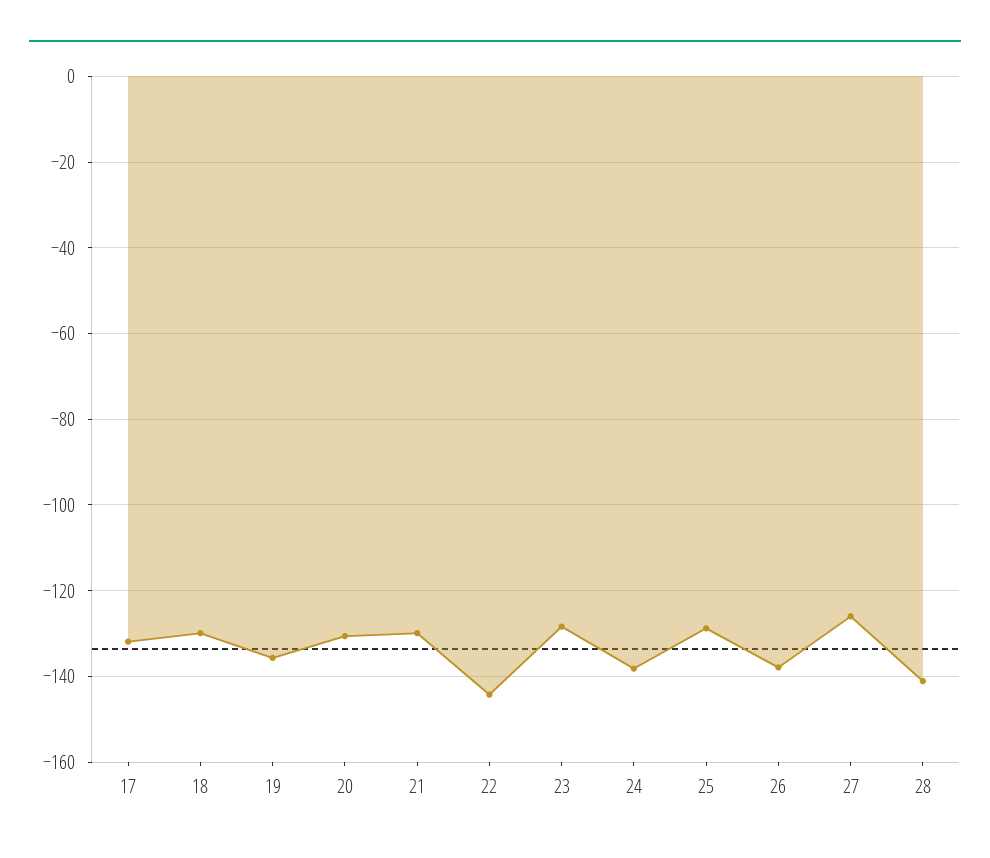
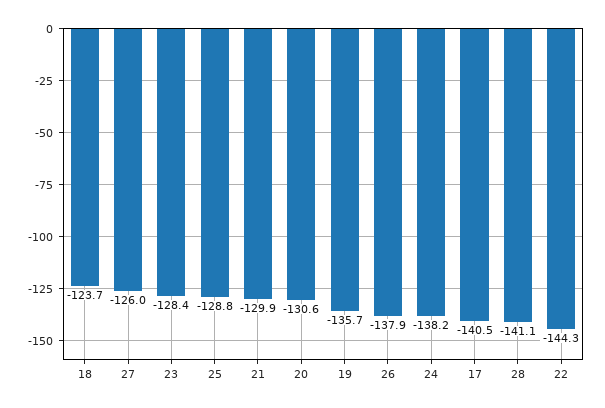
17: -132 -> -140.5
18: -130 -> -123.7

